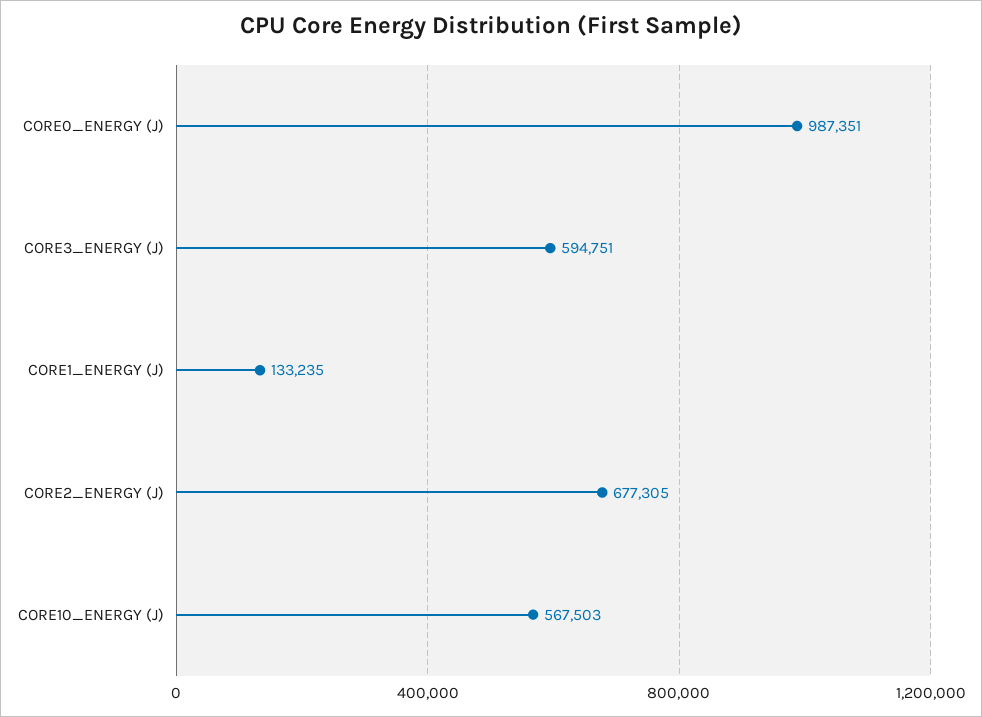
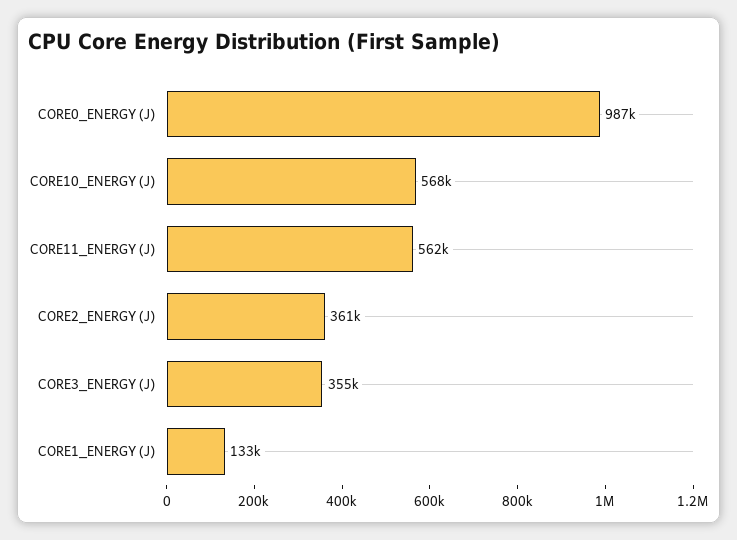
CORE3_ENERGY (J): 594751 -> 355000
CORE2_ENERGY (J): 677305 -> 361000
CORE11_ENERGY (J): none -> 562000

